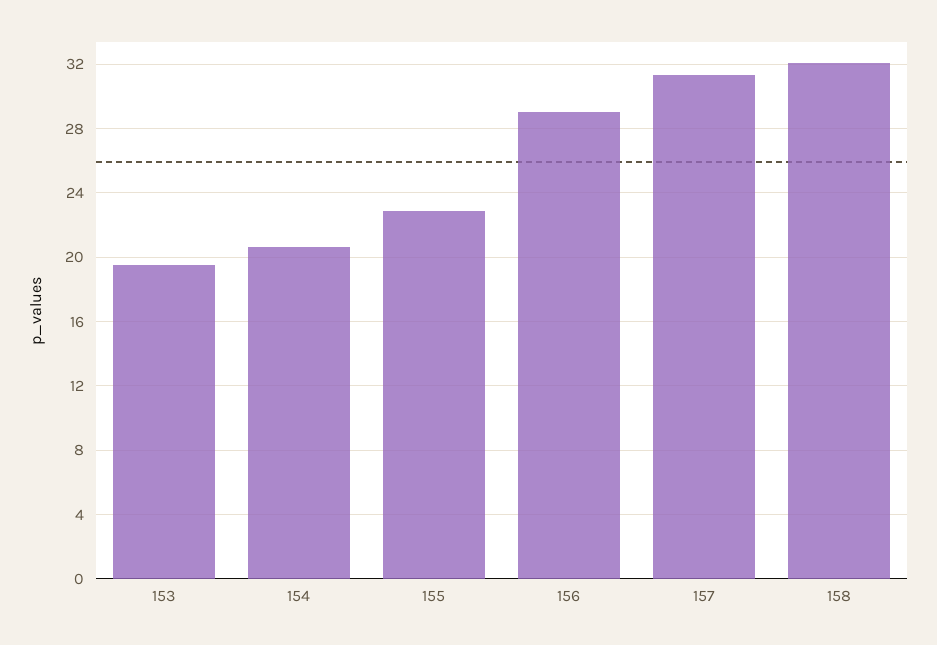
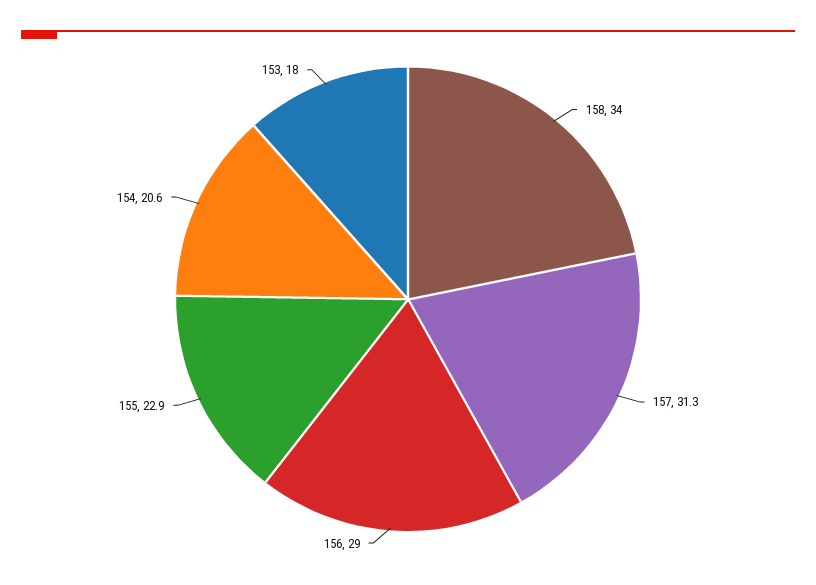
153: 19.5 -> 18
158: 32 -> 34

